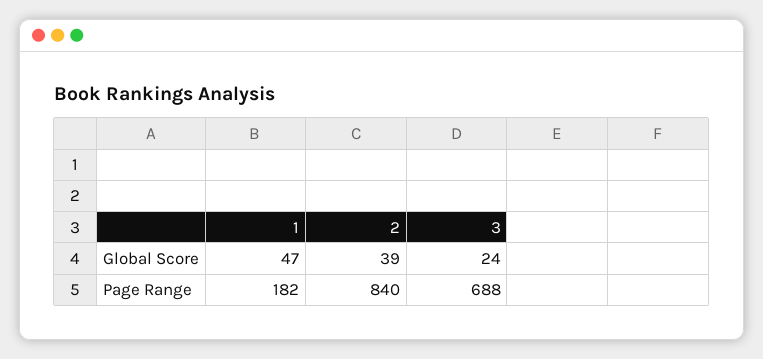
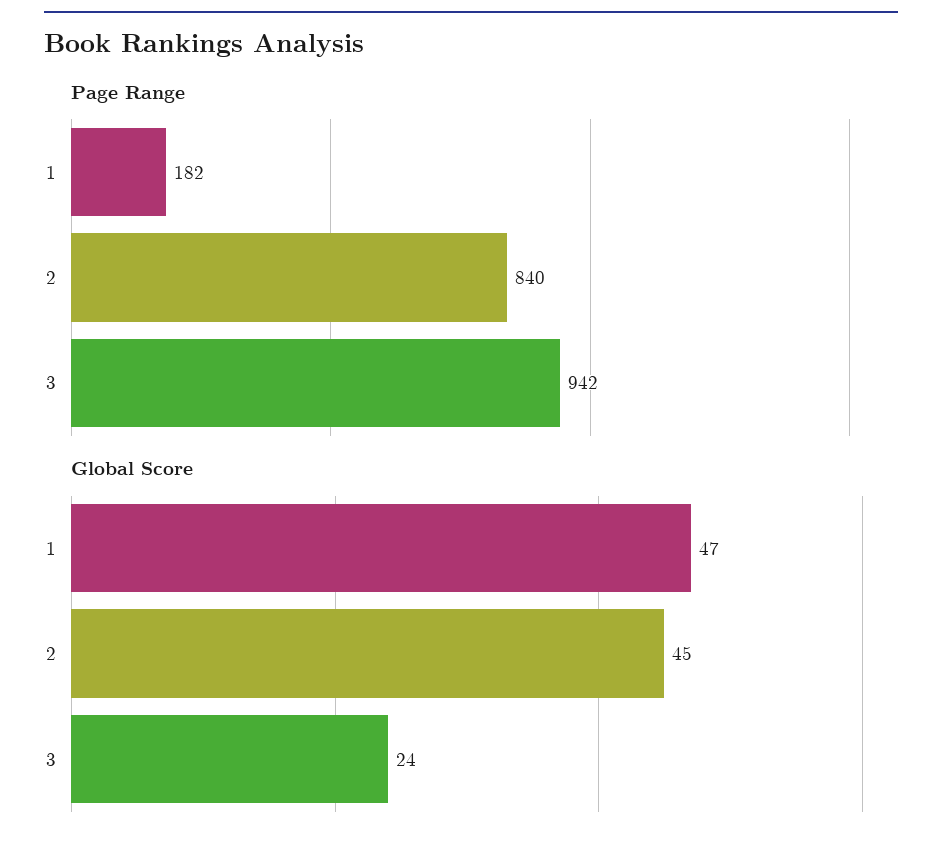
Global Score, 2: 39 -> 45
Page Range, 3: 688 -> 942

